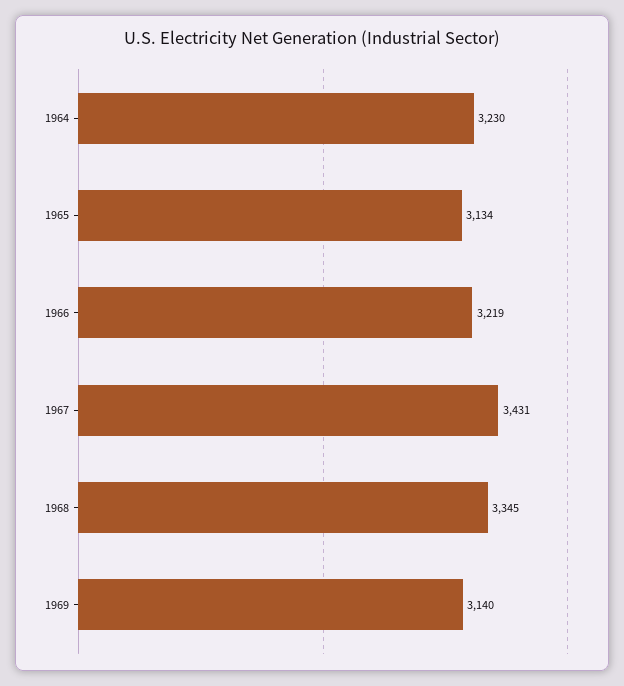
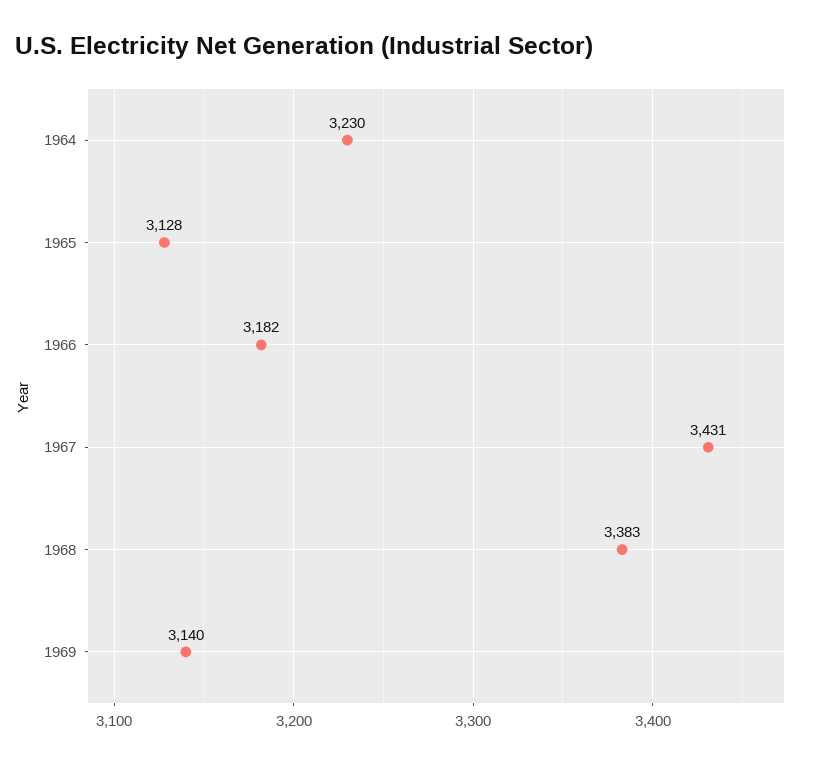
1965: 3134 -> 3128
1966: 3219 -> 3182
1968: 3345 -> 3383

